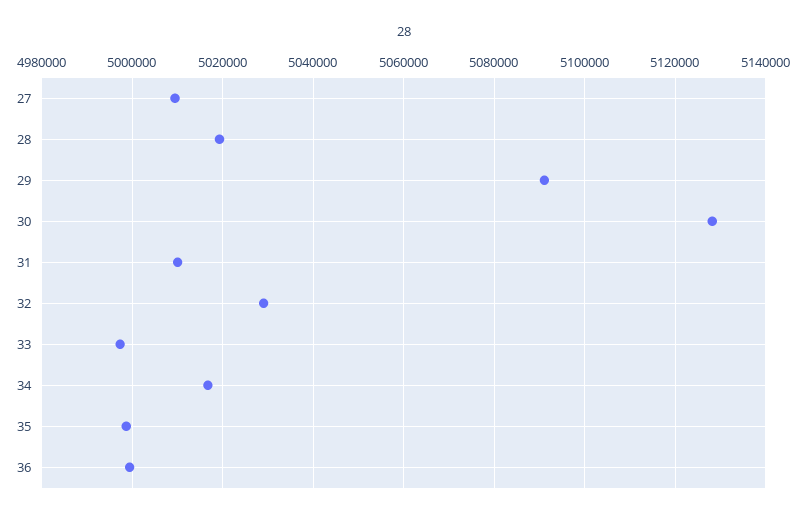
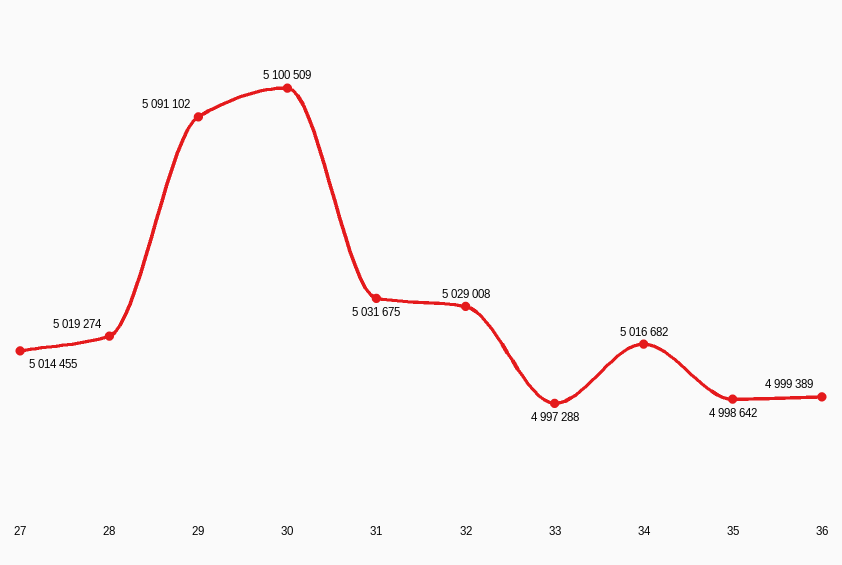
27: 5010000 -> 5014455
30: 5128000 -> 5100509
31: 5010000 -> 5031675

